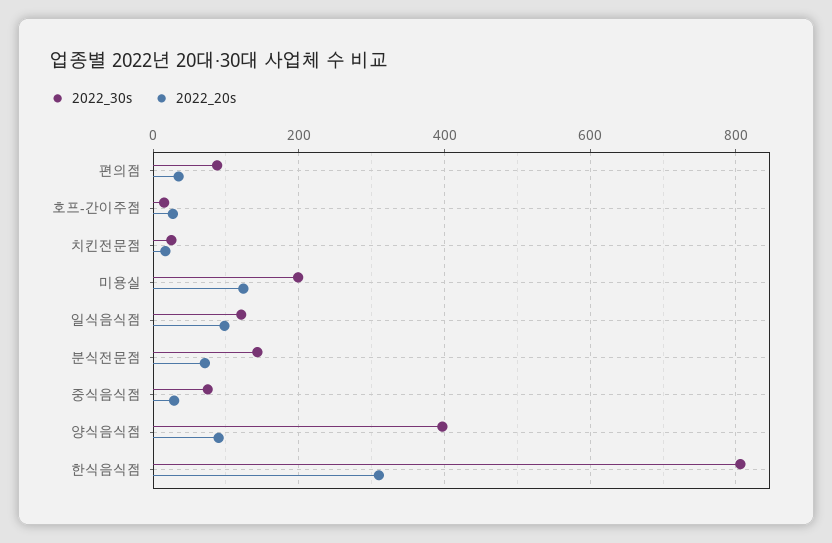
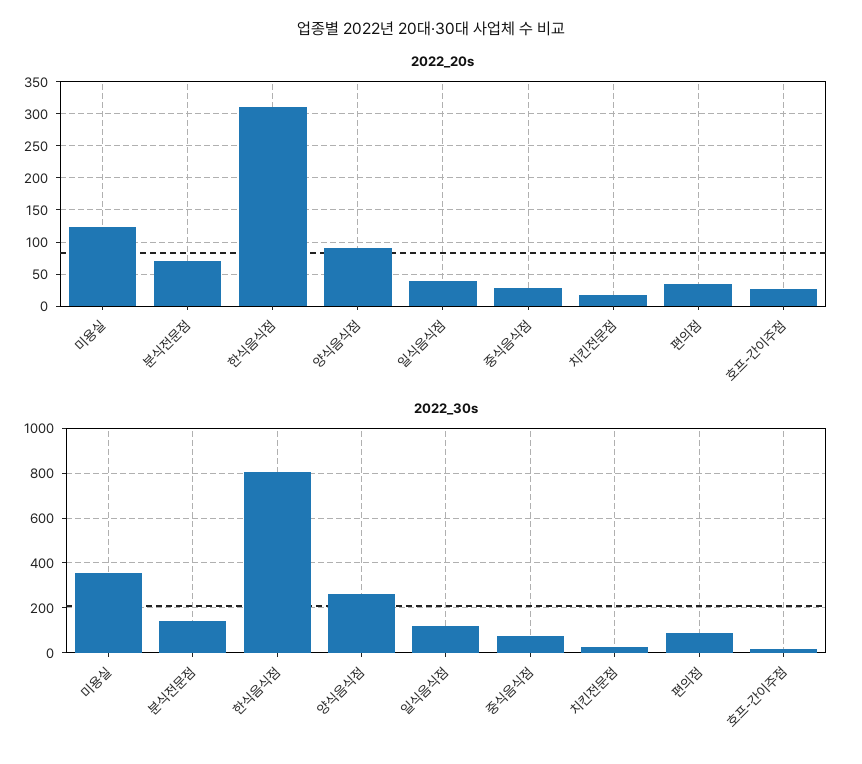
2022_30s, 미용실: 200 -> 350
2022_20s, 일식음식점: 100 -> 40
2022_30s, 양식음식점: 400 -> 250

